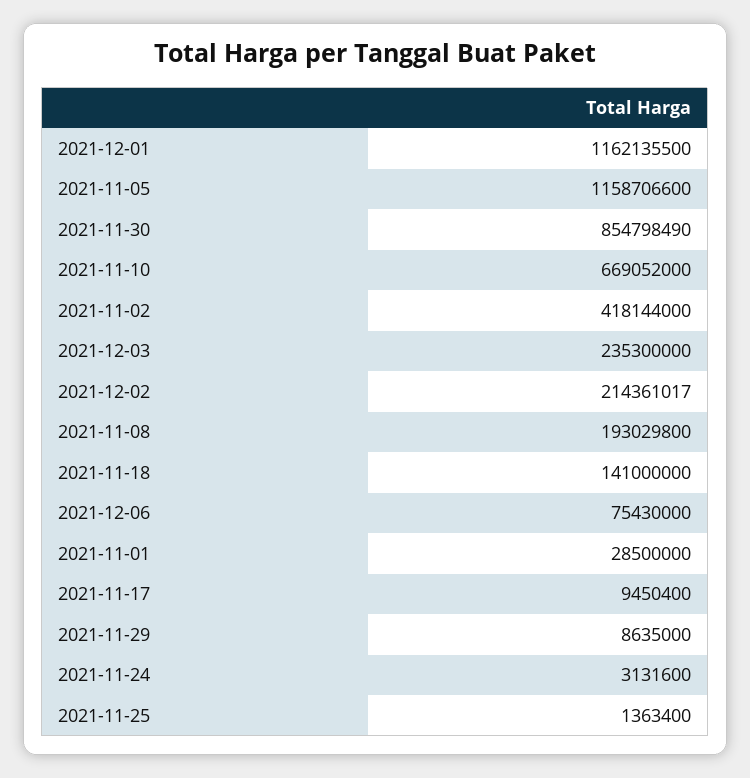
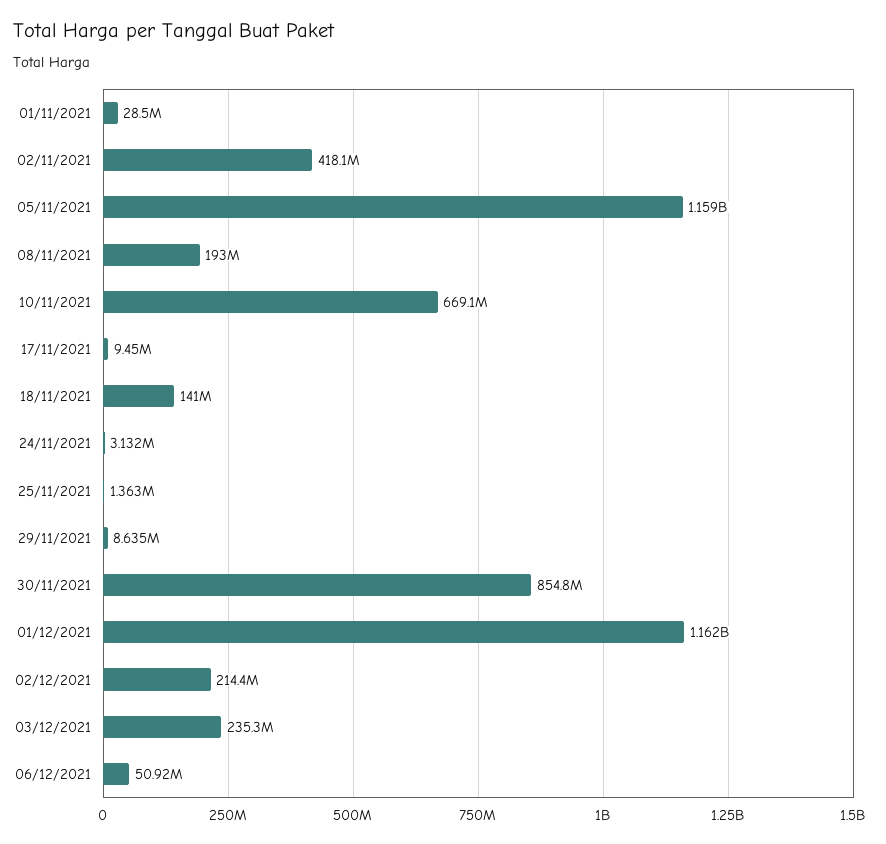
2021-12-06: 75430000 -> 50920000

